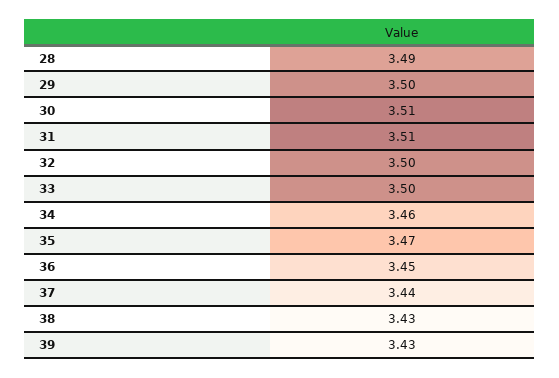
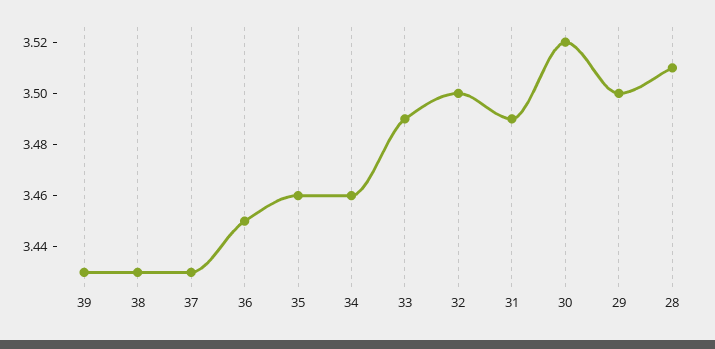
28: 3.49 -> 3.51
30: 3.51 -> 3.52
31: 3.51 -> 3.49
33: 3.5 -> 3.49
35: 3.47 -> 3.46
37: 3.44 -> 3.43

